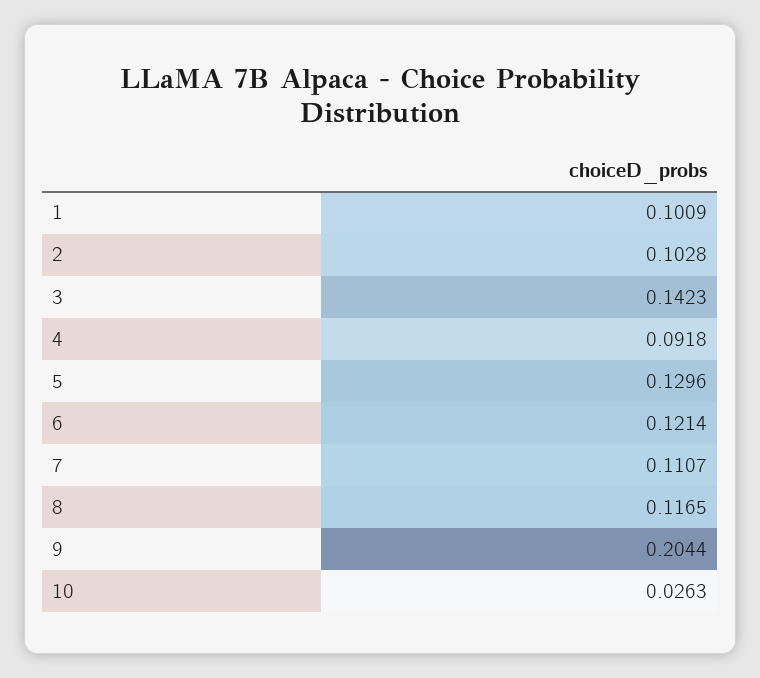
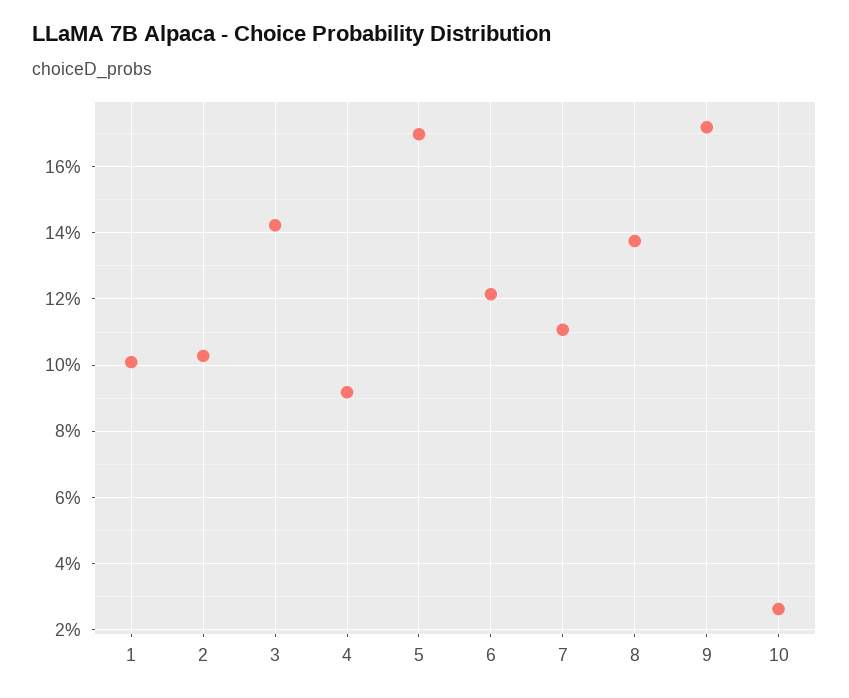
5: 0.1296 -> 0.17
8: 0.1165 -> 0.138
9: 0.2044 -> 0.172

